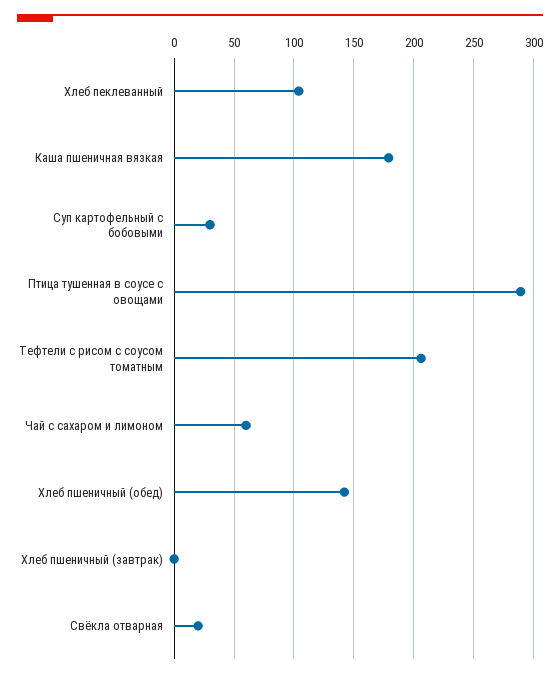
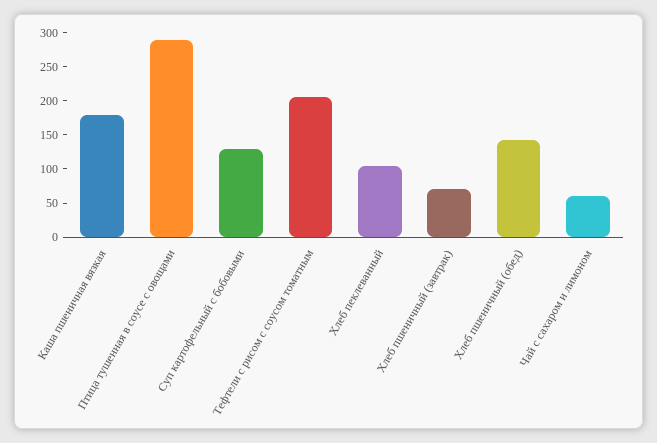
Суп картофельный с бобовыми: 30 -> 125
Хлеб пшеничный (завтрак): 0 -> 75
Свёкла отварная: 20 -> none

